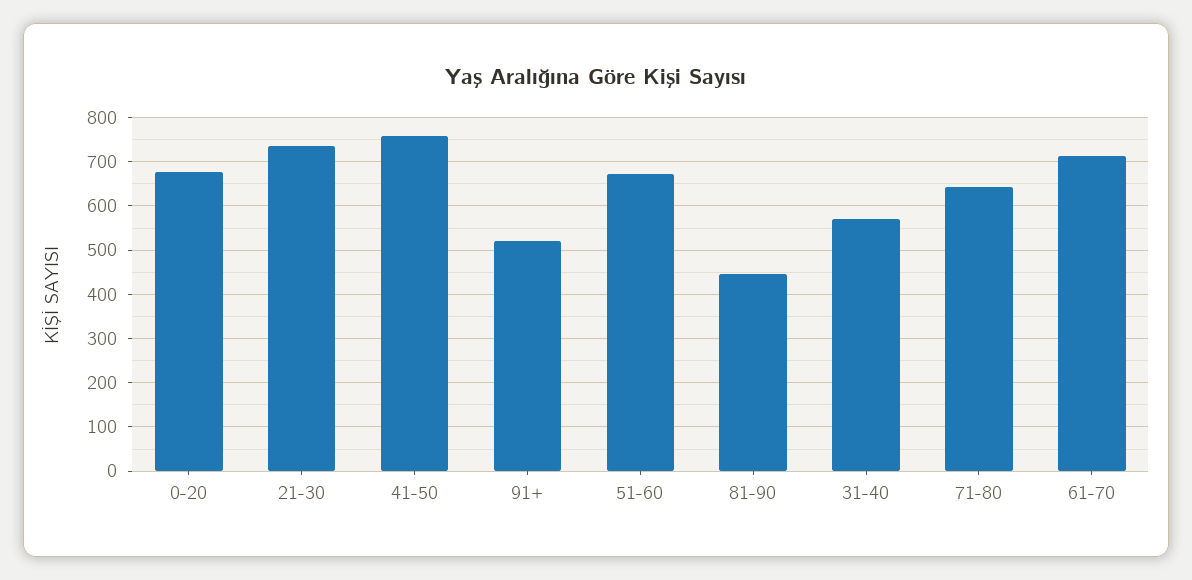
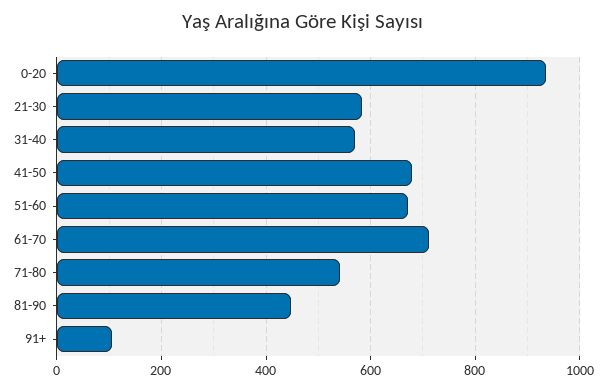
0-20: 680 -> 940
21-30: 740 -> 580
41-50: 760 -> 680
91+: 520 -> 100
71-80: 640 -> 540

